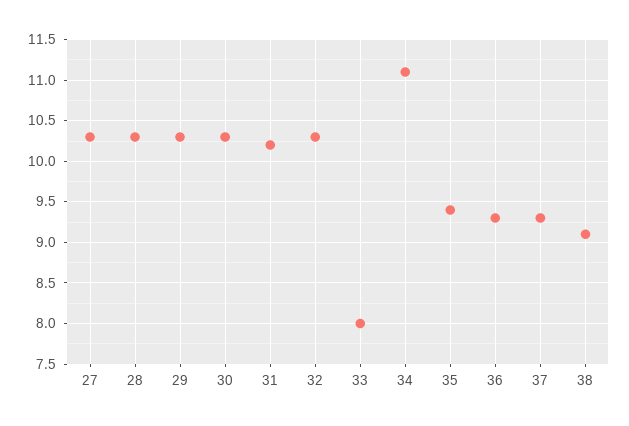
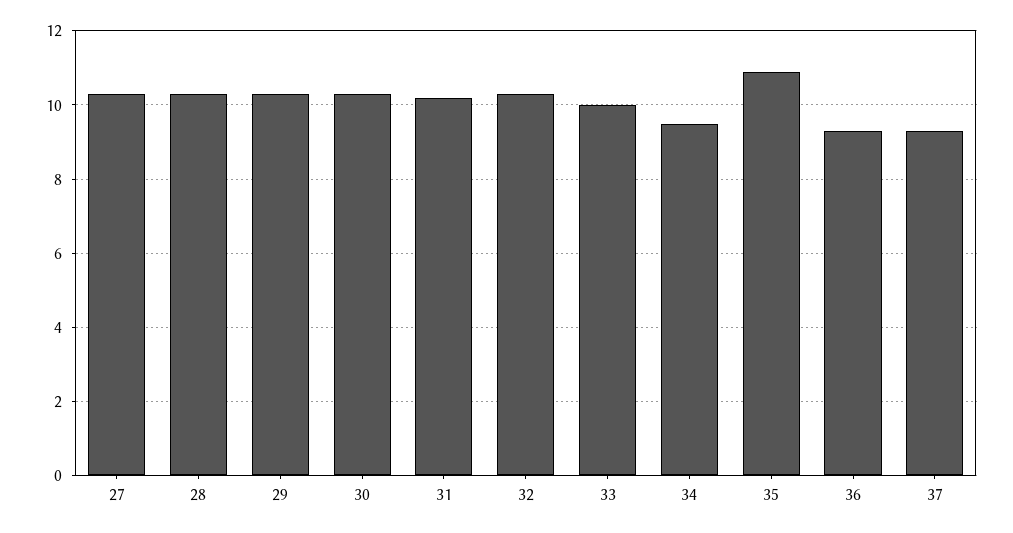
33: 8 -> 10
34: 11.1 -> 9.5
35: 9.4 -> 11
38: 9.1 -> none

